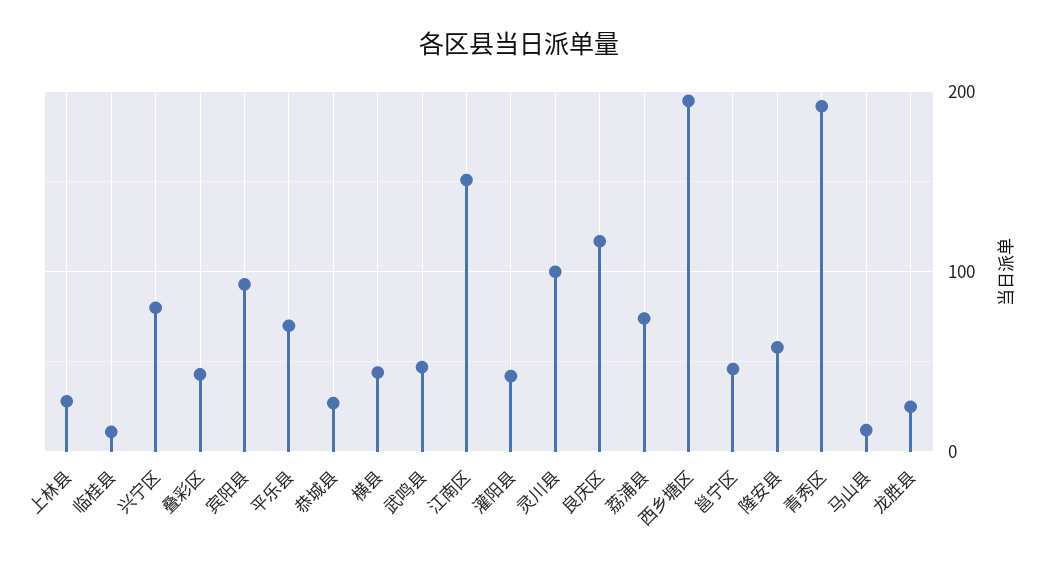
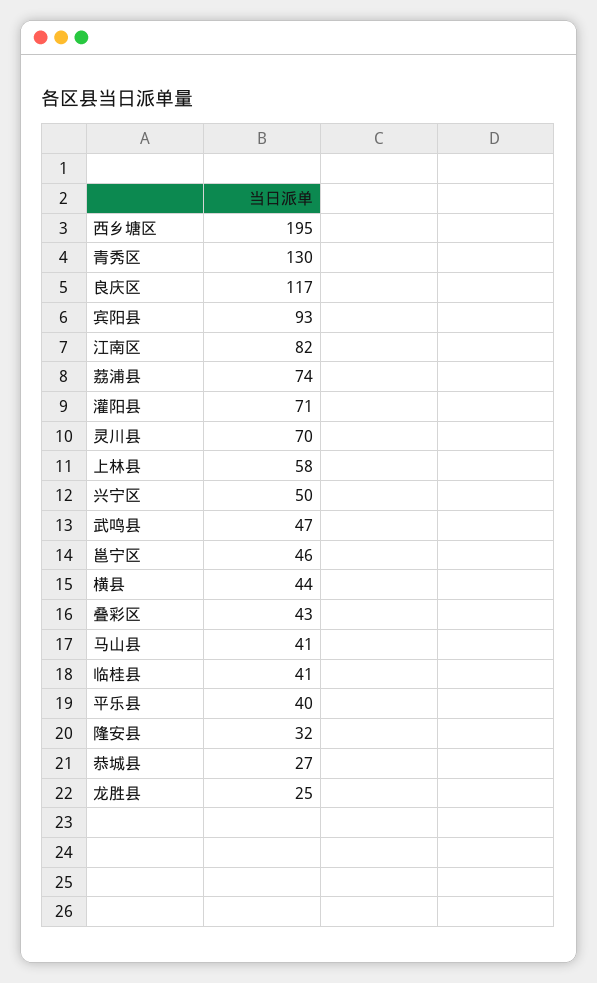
上林县: 30 -> 58
临桂县: 10 -> 41
兴宁区: 80 -> 50
平乐县: 70 -> 40
江南区: 150 -> 82
灌阳县: 40 -> 71
灵川县: 100 -> 70
隆安县: 60 -> 32
青秀区: 190 -> 130
马山县: 10 -> 41

